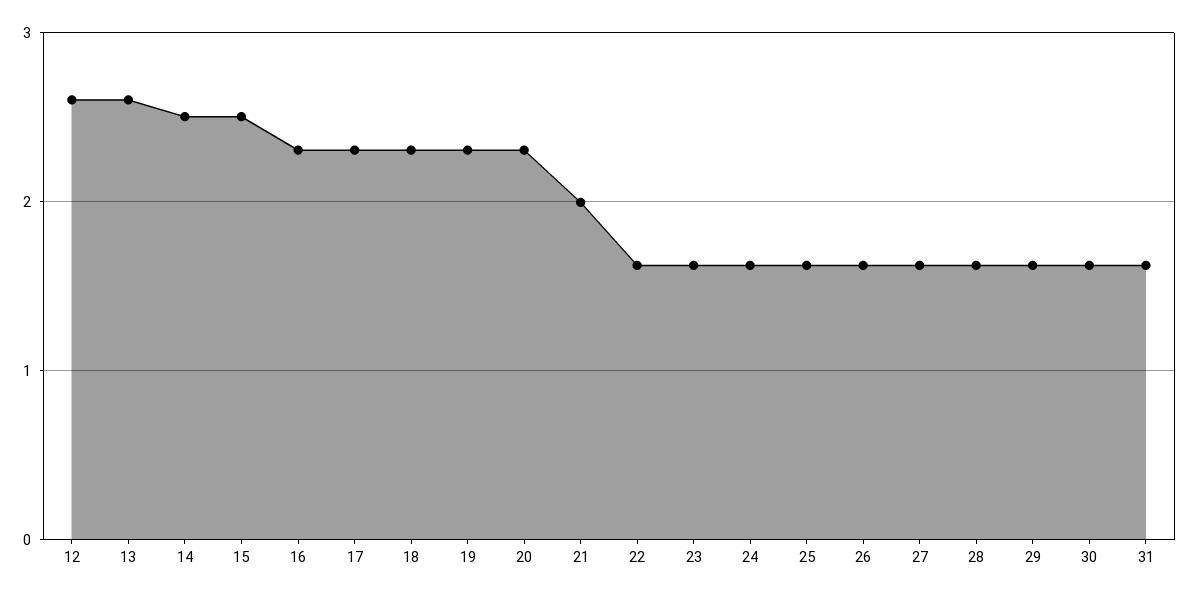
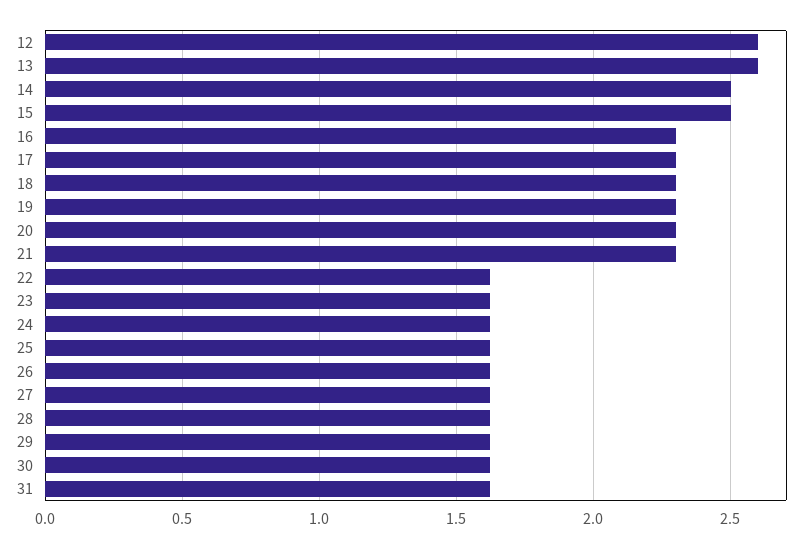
21: 2 -> 2.3

